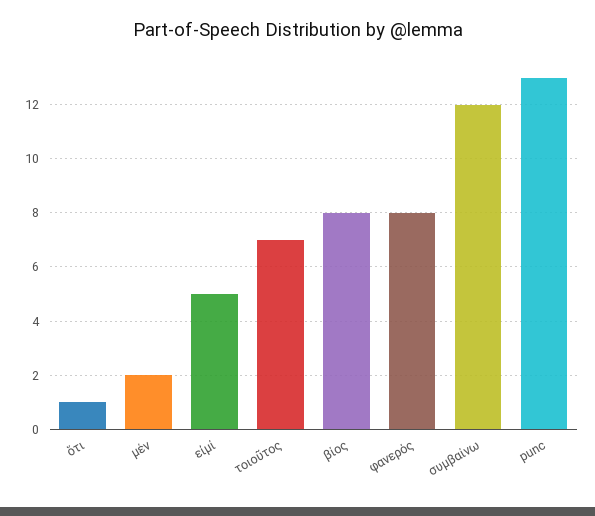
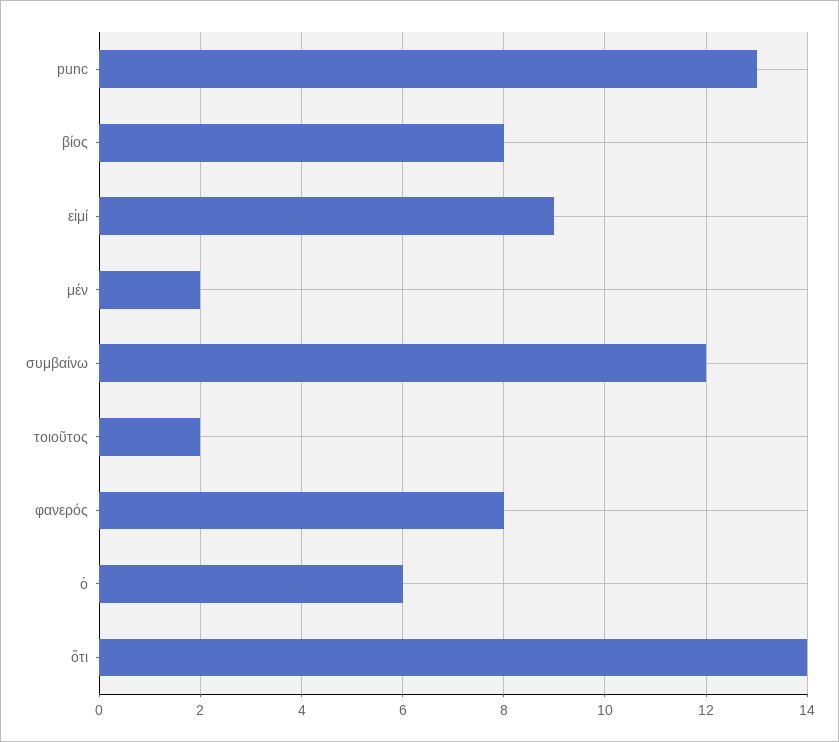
ὅτι: 1 -> 14
εἰμί: 5 -> 9
τοιοῦτος: 7 -> 2
ὁ: none -> 6

